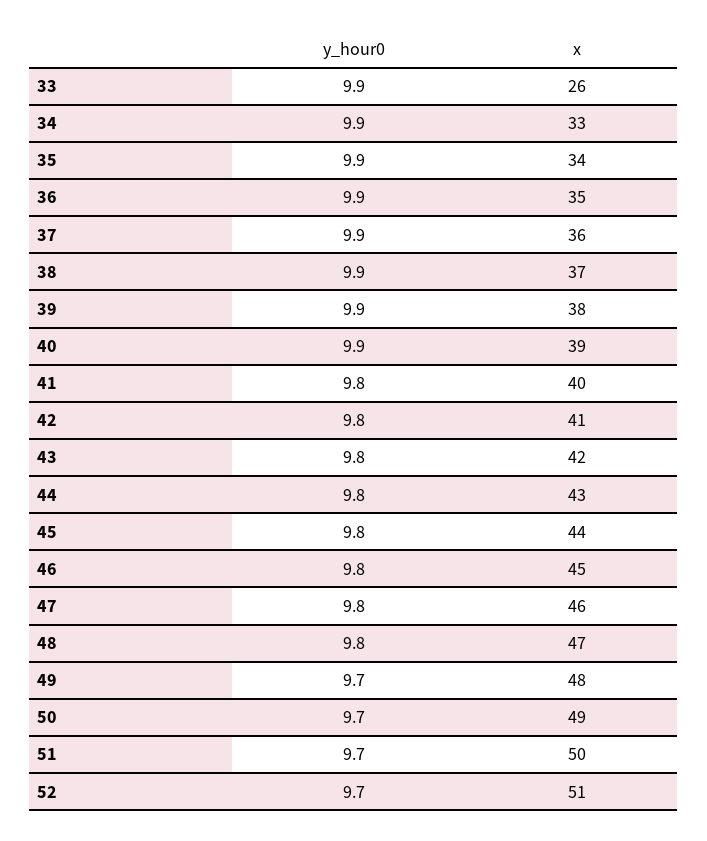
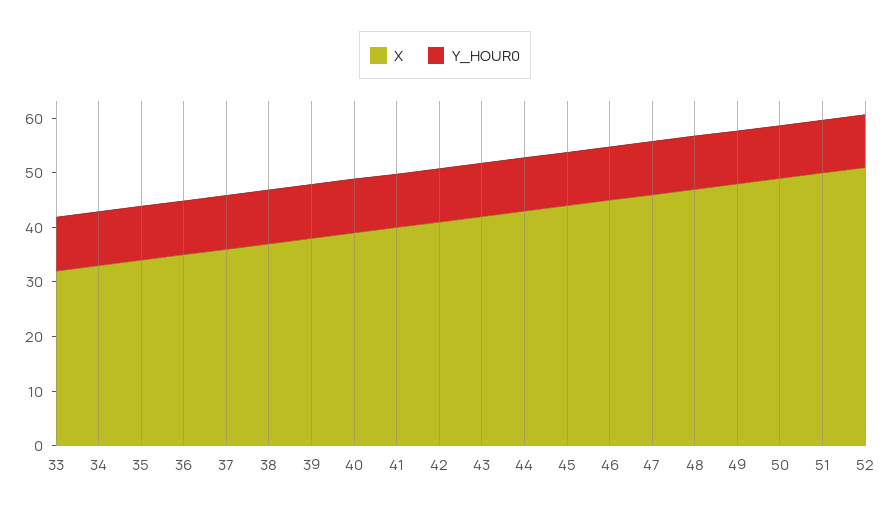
x, 33: 26 -> 32

